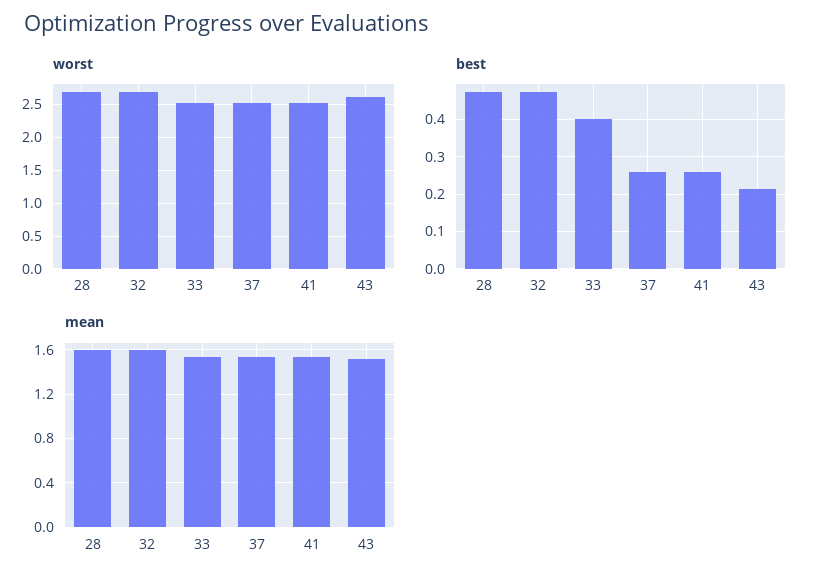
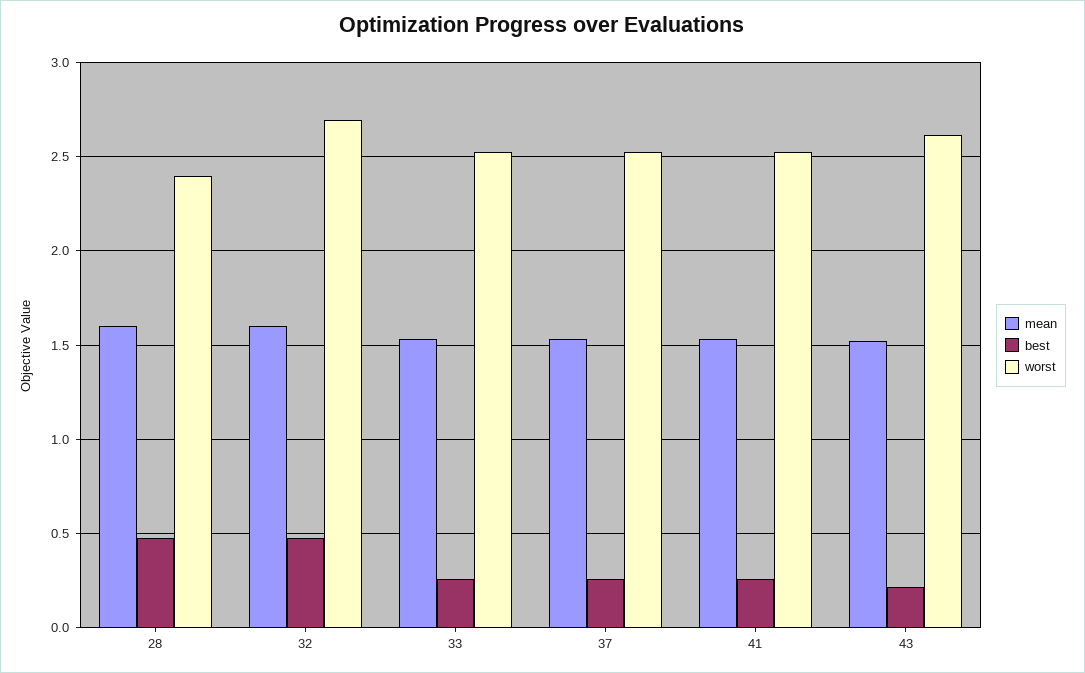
worst, 28: 2.7 -> 2.4
best, 33: 0.4 -> 0.25

